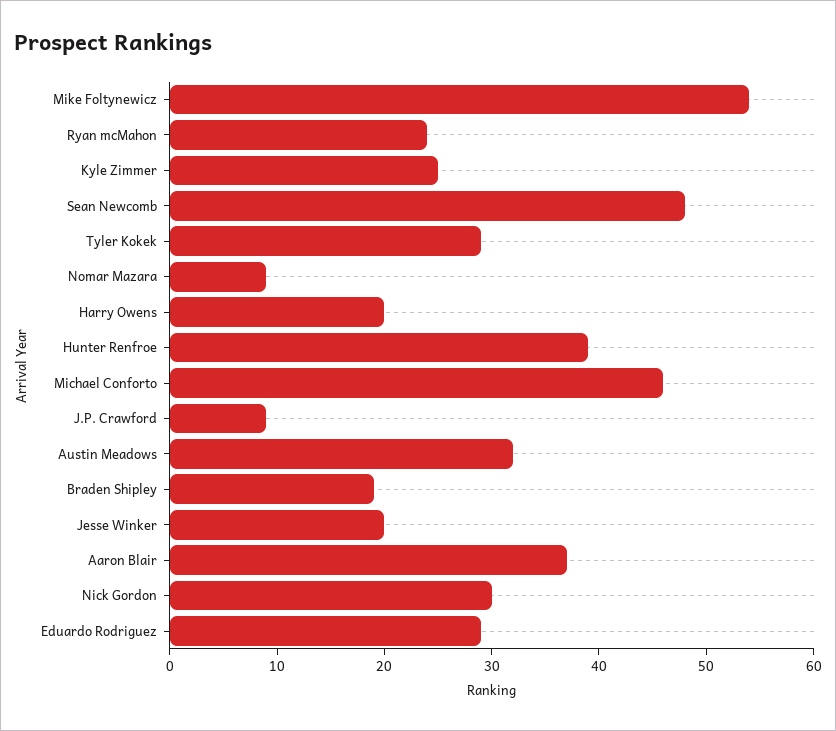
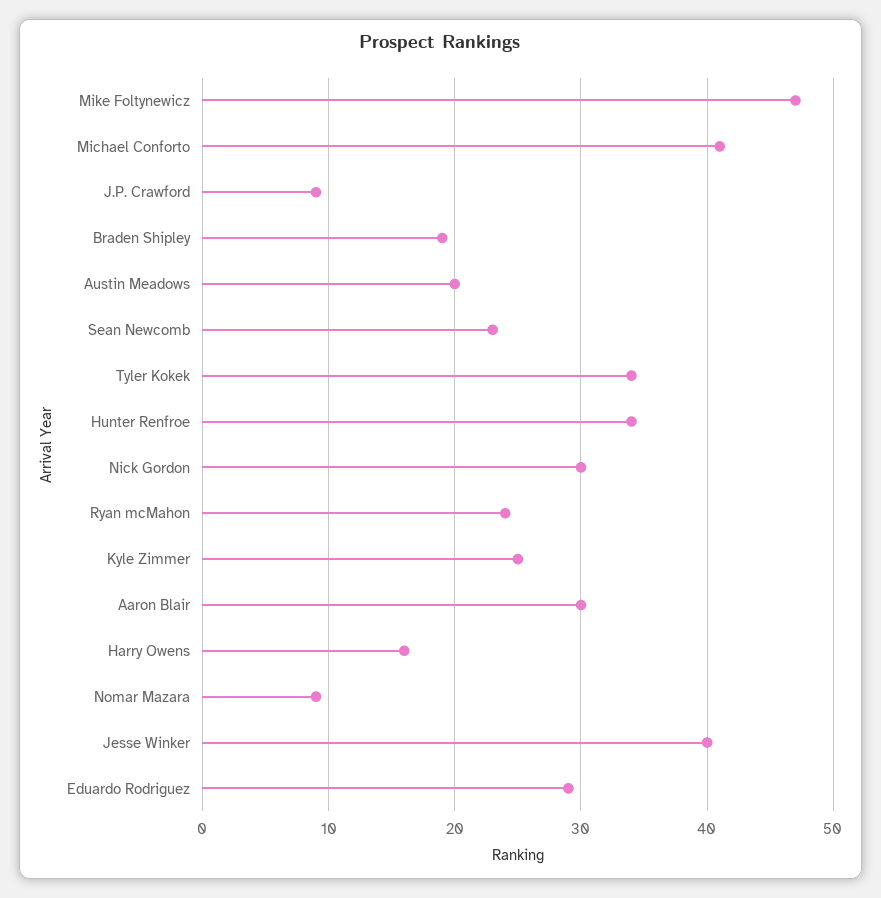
Mike Foltynewicz: 54 -> 47
Sean Newcomb: 48 -> 23
Tyler Kokek: 29 -> 34
Harry Owens: 20 -> 16
Hunter Renfroe: 39 -> 34
Michael Conforto: 46 -> 41
Austin Meadows: 32 -> 20
Jesse Winker: 20 -> 40
Aaron Blair: 37 -> 30

